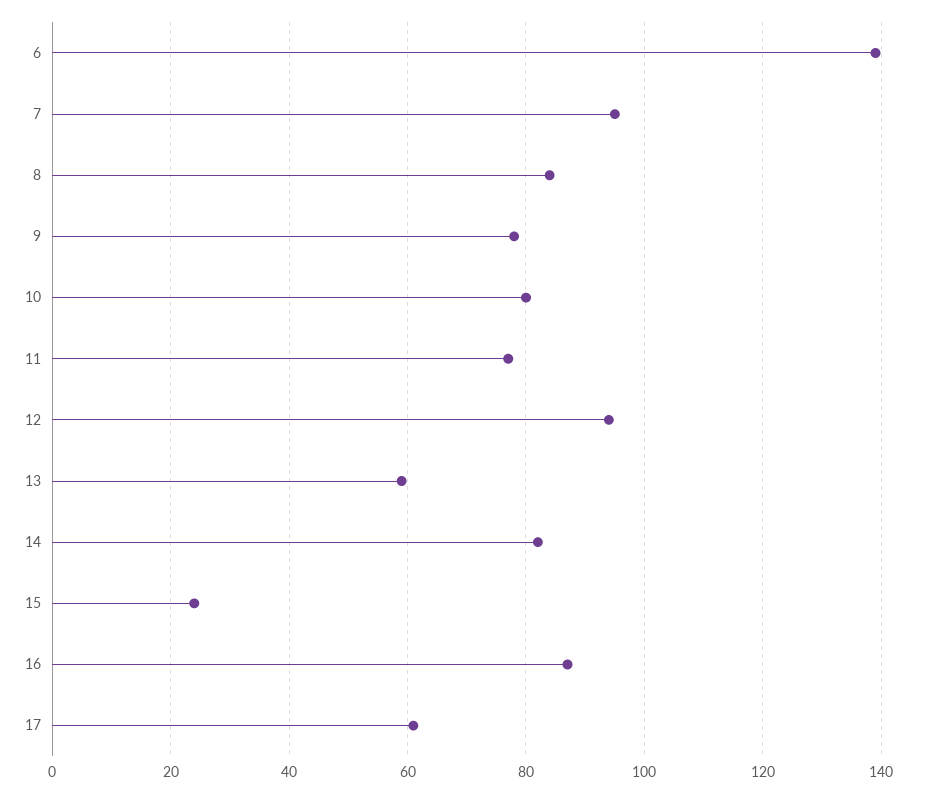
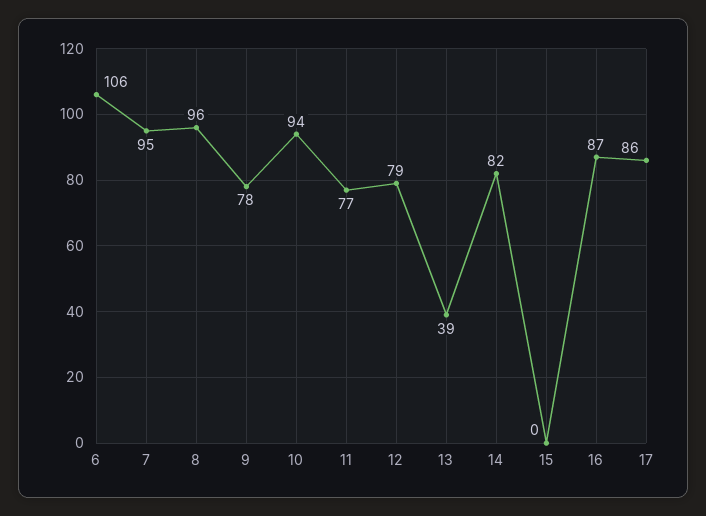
6: 140 -> 106
8: 85 -> 96
10: 80 -> 94
12: 95 -> 79
13: 60 -> 39
15: 25 -> 0
17: 60 -> 86

